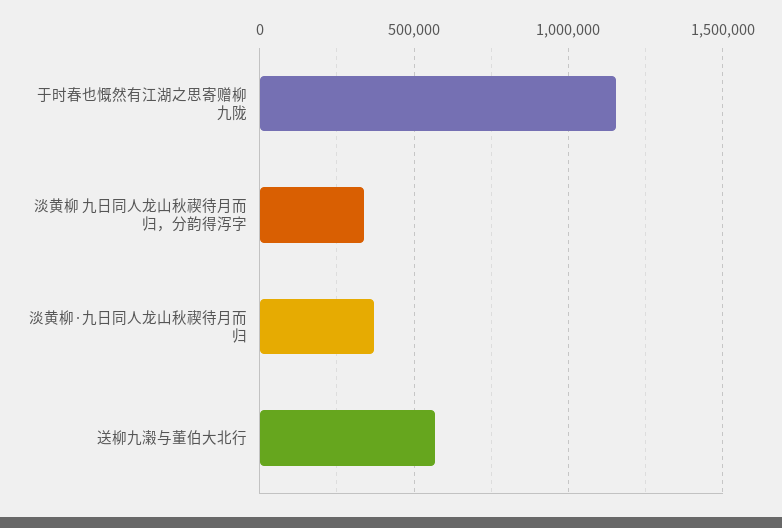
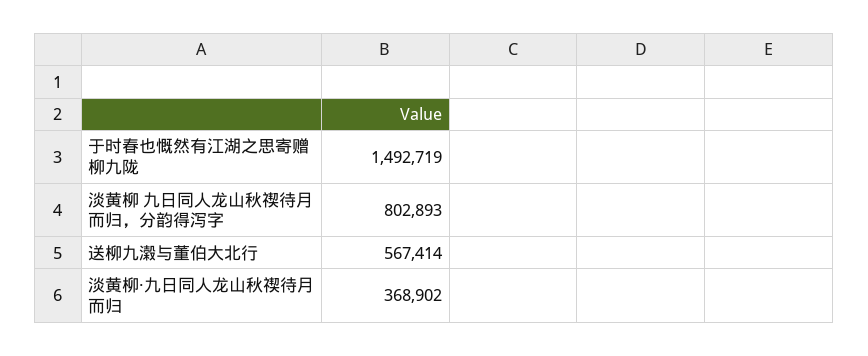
于时春也慨然有江湖之思寄赠柳九陇: 1150000 -> 1492719
淡黄柳 九日同人龙山秋禊待月而归，分韵得泻字: 350000 -> 802893

